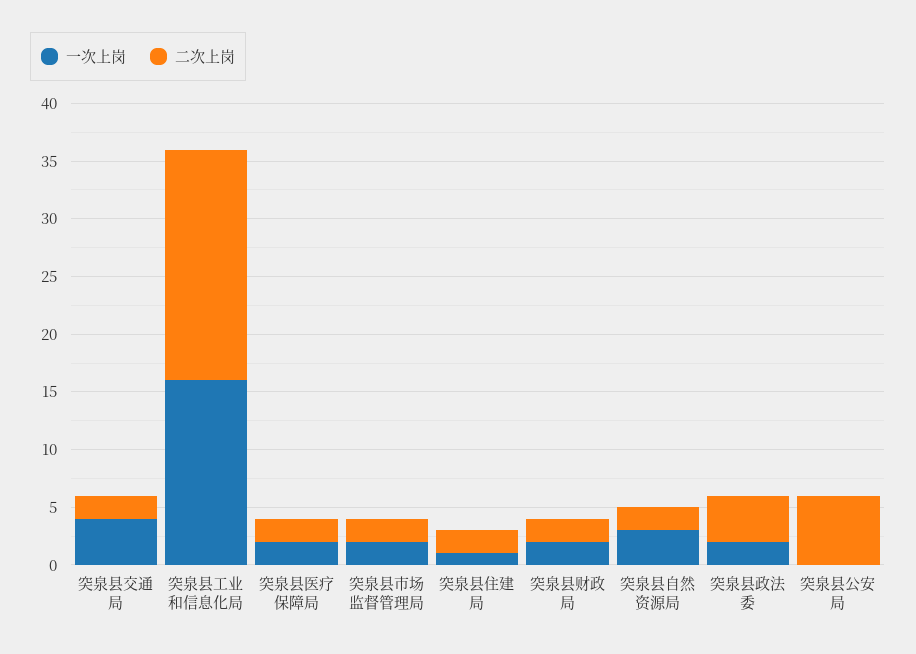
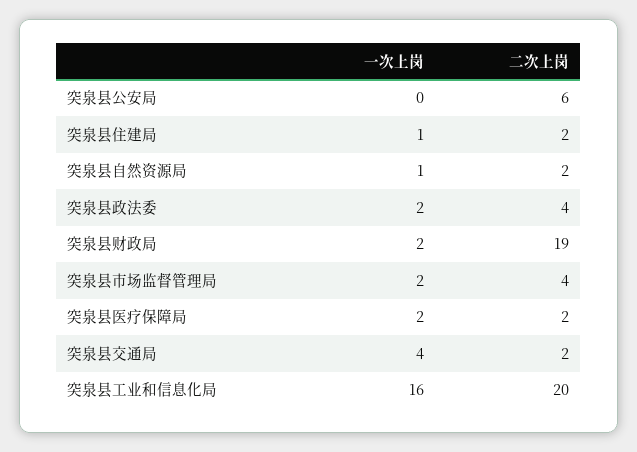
二次上岗, 突泉县市场监督管理局: 2 -> 4
二次上岗, 突泉县财政局: 2 -> 19
一次上岗, 突泉县自然资源局: 3 -> 1

